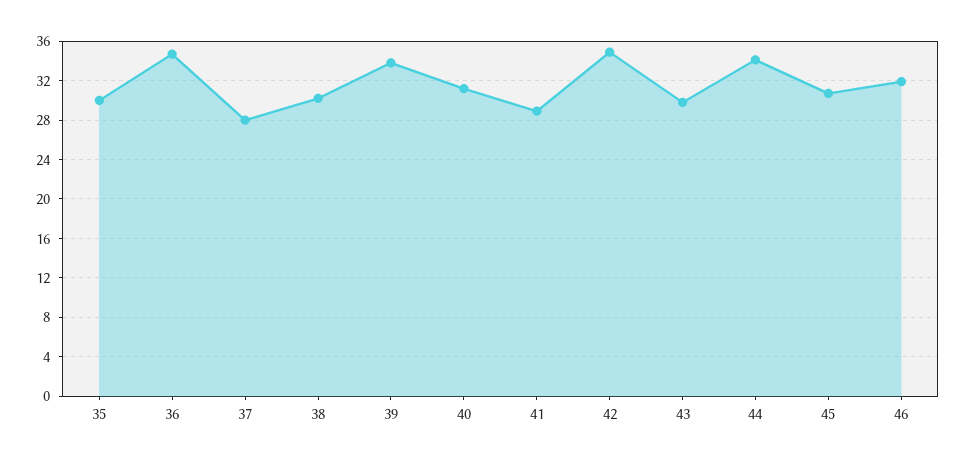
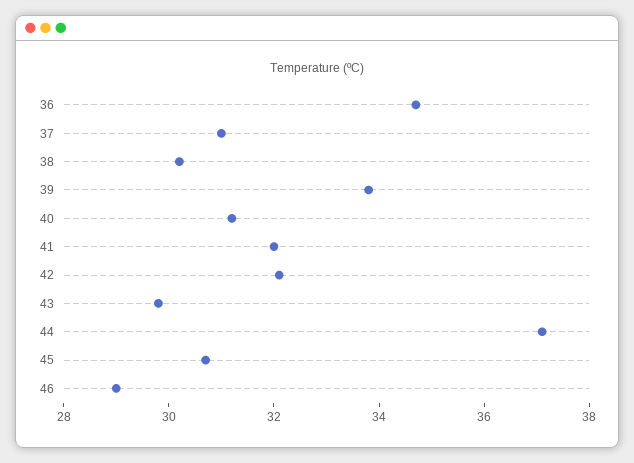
35: 30 -> none
37: 28 -> 31
41: 29 -> 32
42: 35 -> 32
44: 34 -> 37
46: 32 -> 29

